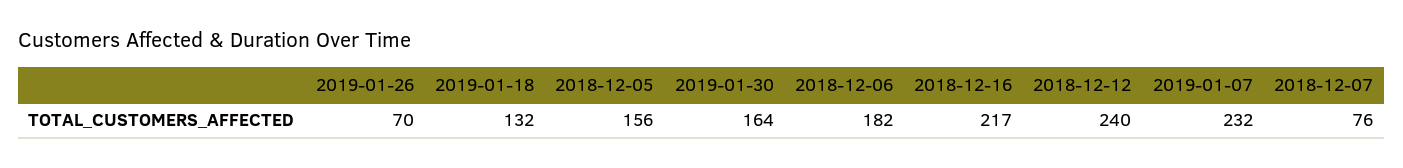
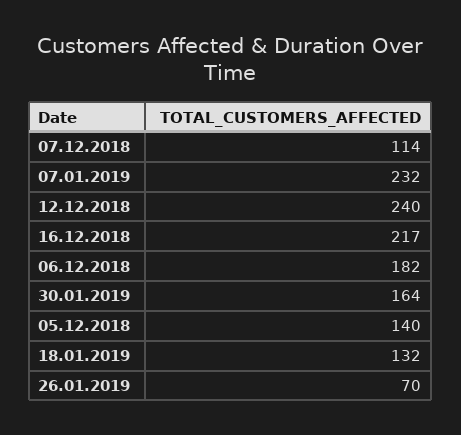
2018-12-05: 156 -> 140
2018-12-07: 76 -> 114

